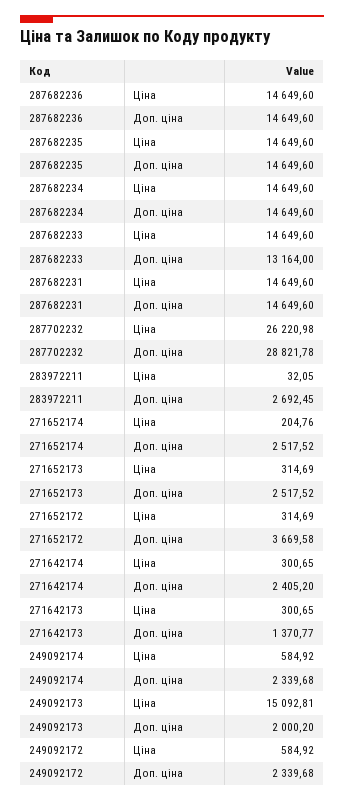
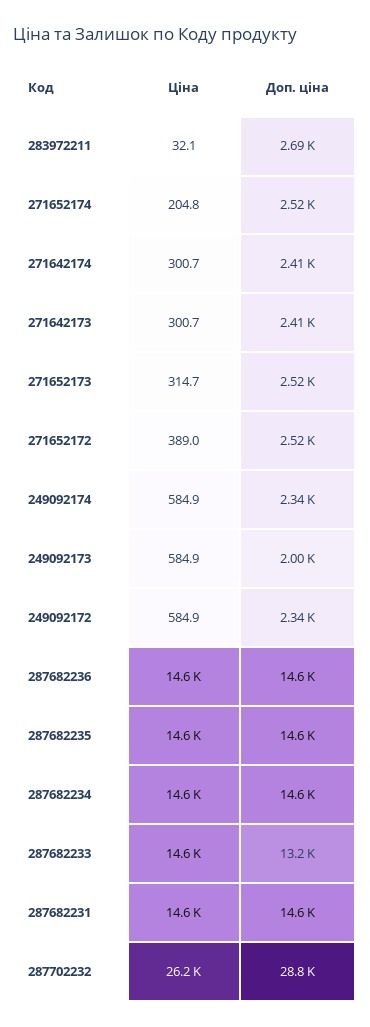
271652172, Ціна: 314.69 -> 389
271652172, Доп. ціна: 3669.58 -> 2520
271642173, Доп. ціна: 1370.77 -> 2410
249092173, Ціна: 15092.81 -> 584.9

